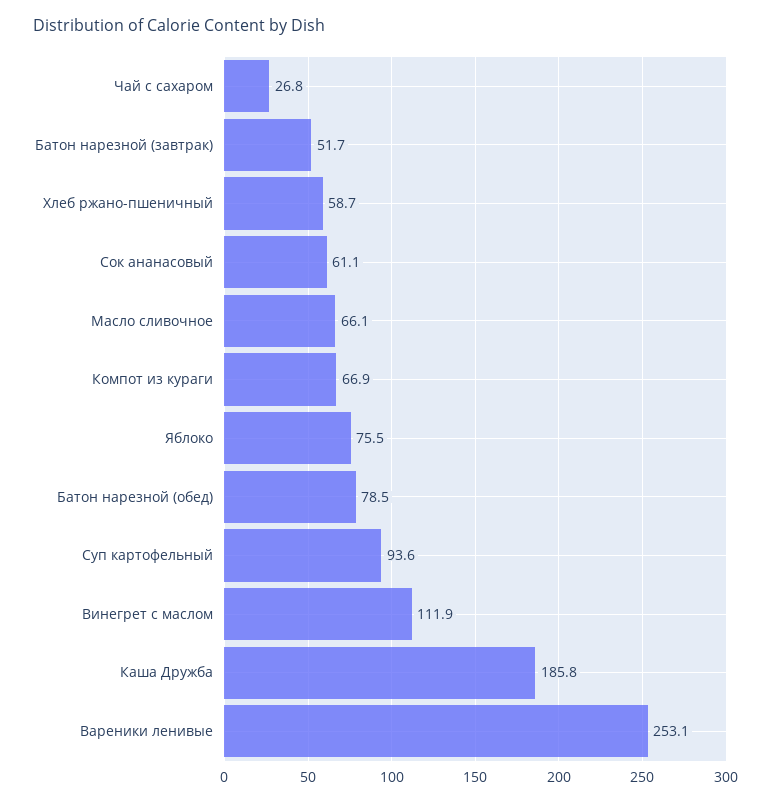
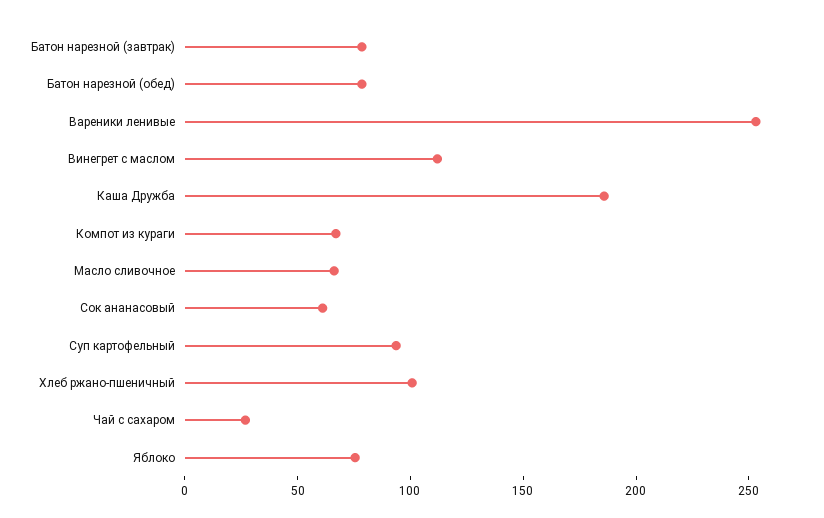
Батон нарезной (завтрак): 51.7 -> 80
Хлеб ржано-пшеничный: 58.7 -> 100

